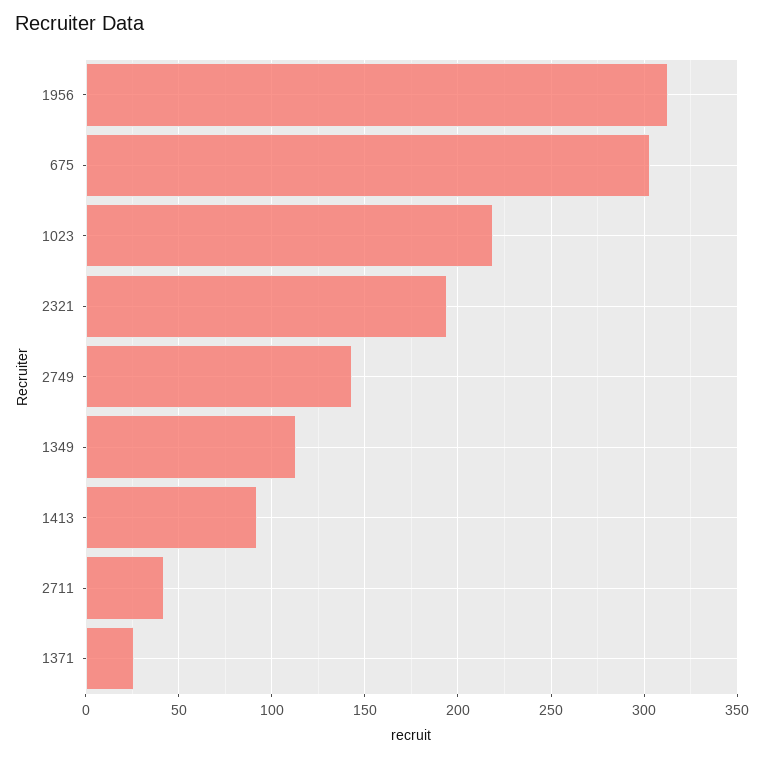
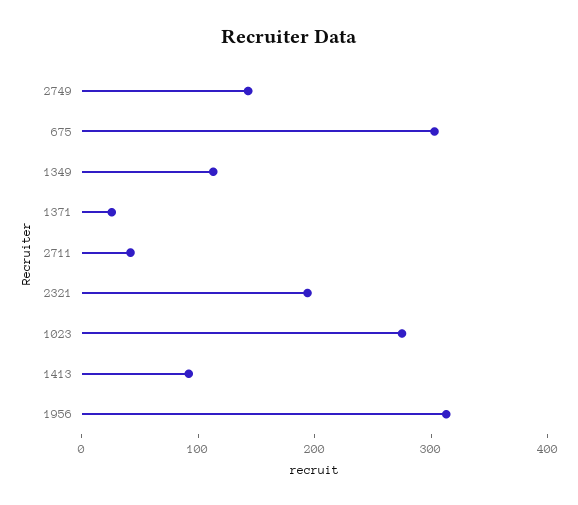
1023: 220 -> 280

